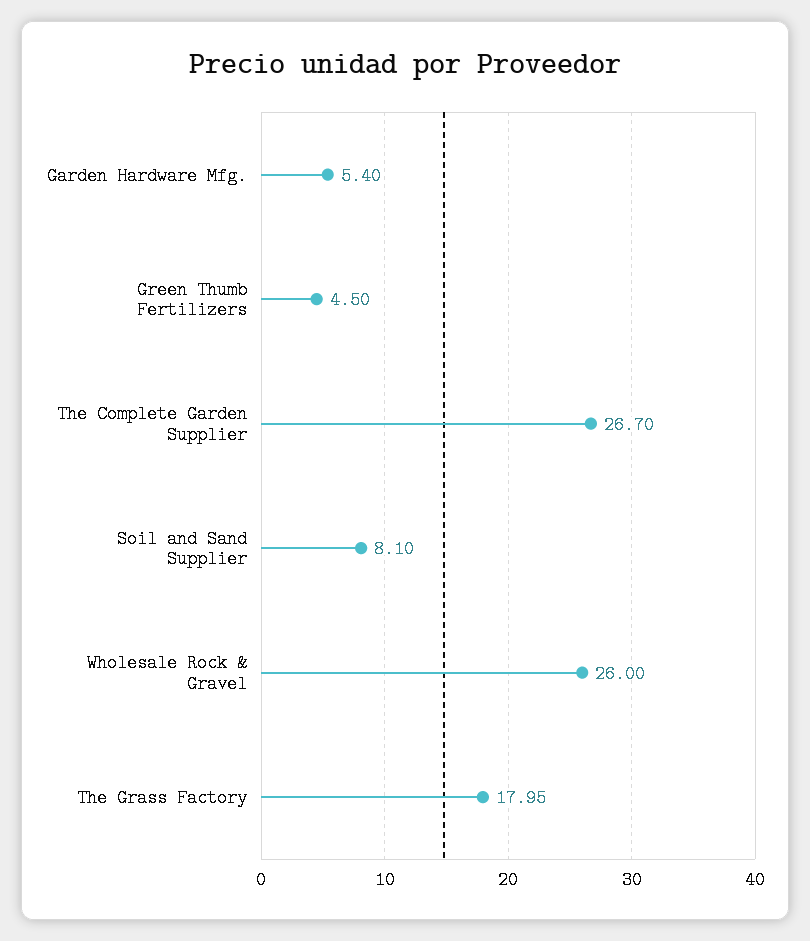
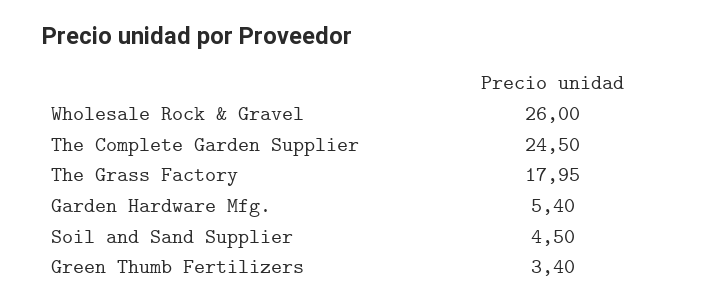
Green Thumb Fertilizers: 4.5 -> 3.4
The Complete Garden Supplier: 26.7 -> 24.5
Soil and Sand Supplier: 8.1 -> 4.5

